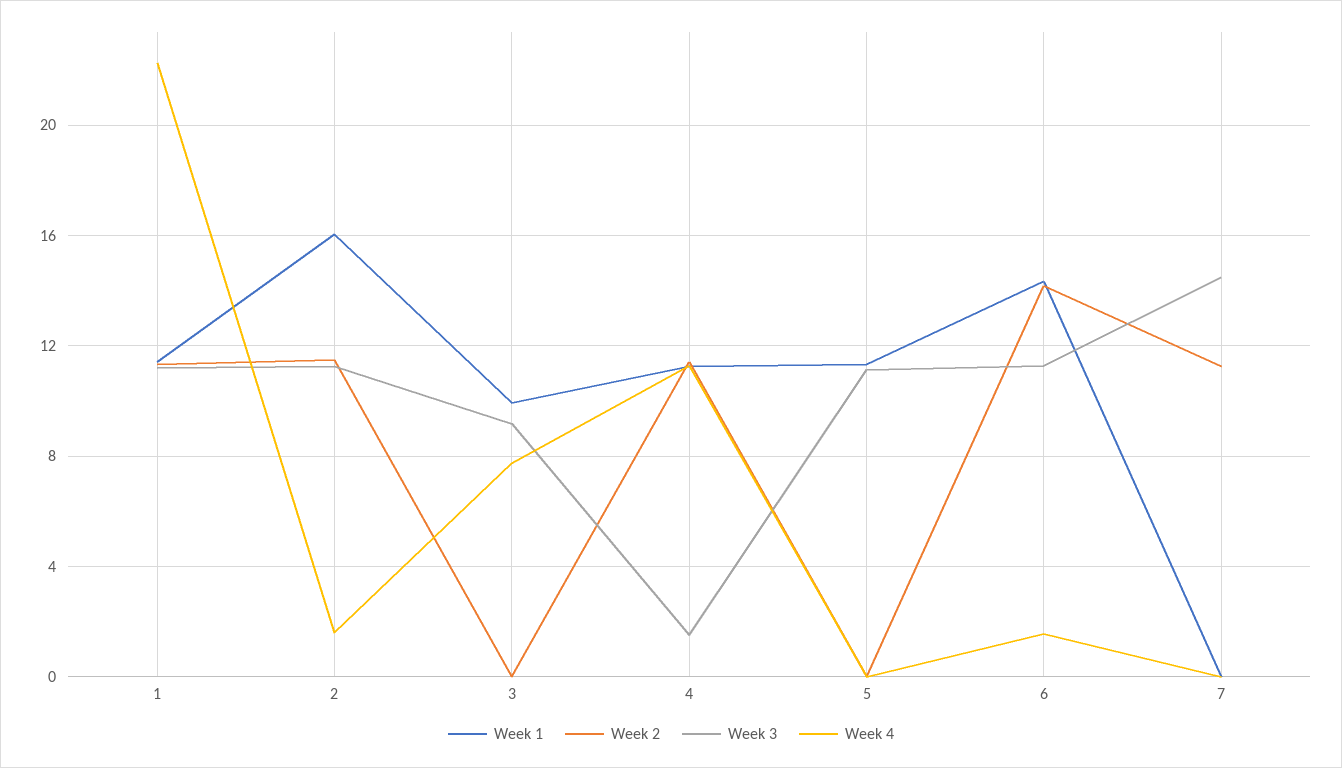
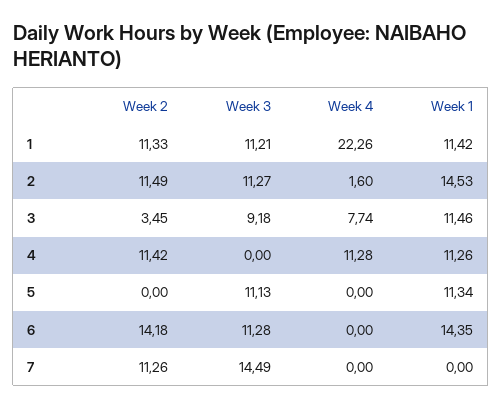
Week 1, 2: 16 -> 14.53
Week 1, 3: 10 -> 11.46
Week 2, 3: 0 -> 3.45
Week 3, 4: 1.5 -> 0
Week 4, 6: 1.5 -> 0

